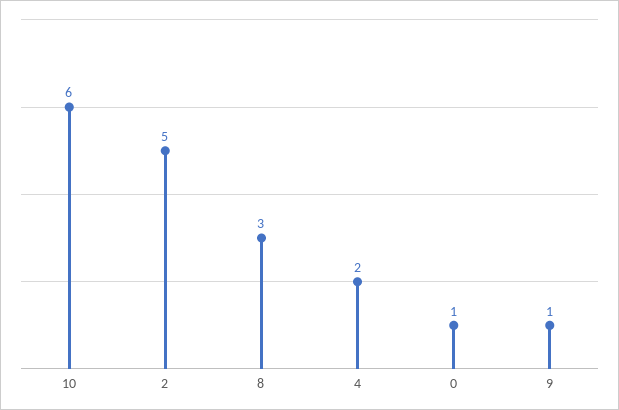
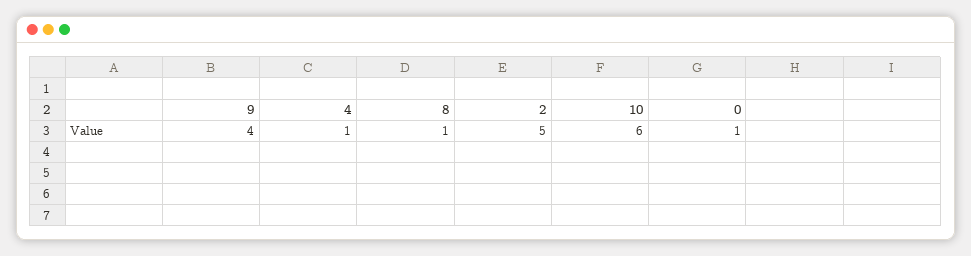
8: 3 -> 1
4: 2 -> 1
9: 1 -> 4

